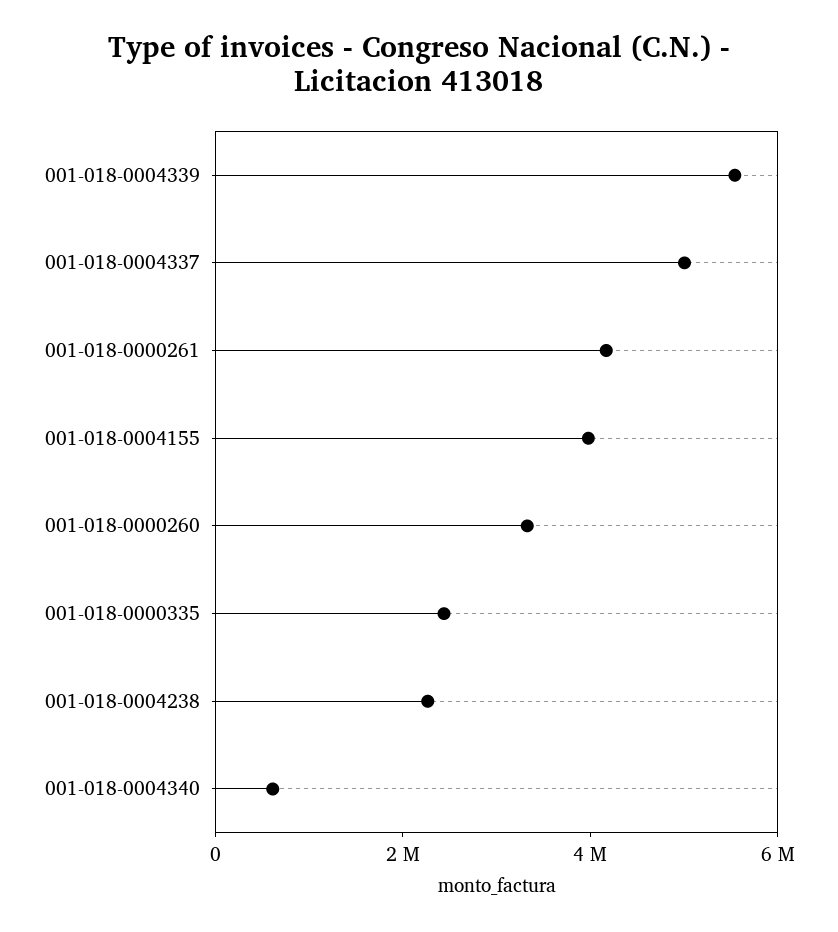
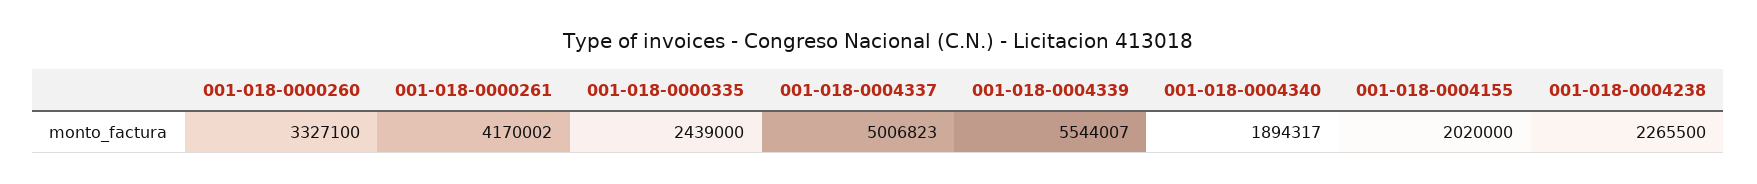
001-018-0004155: 4000000 -> 2020000
001-018-0004340: 500000 -> 1894317

